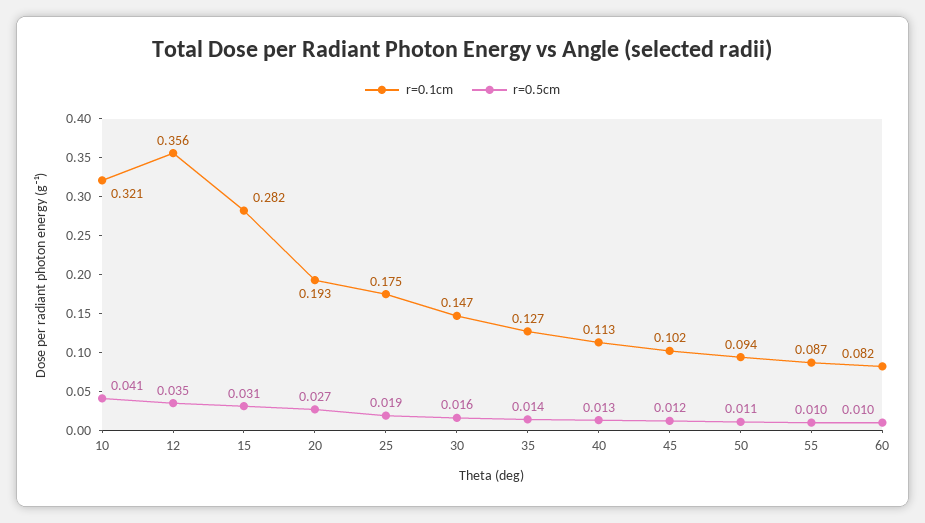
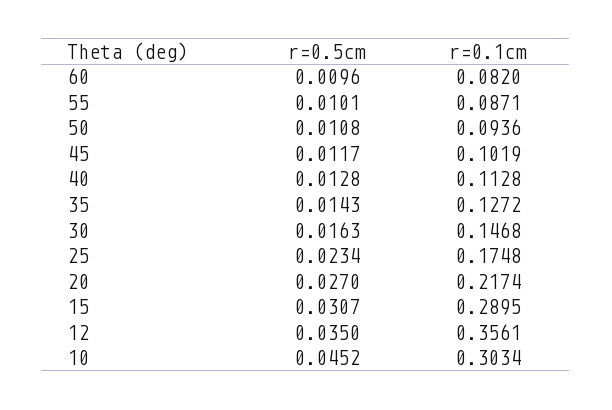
r=0.1cm, 10: 0.321 -> 0.3034
r=0.5cm, 10: 0.041 -> 0.0452
r=0.1cm, 15: 0.282 -> 0.2895
r=0.1cm, 20: 0.193 -> 0.2174
r=0.5cm, 25: 0.019 -> 0.0234

